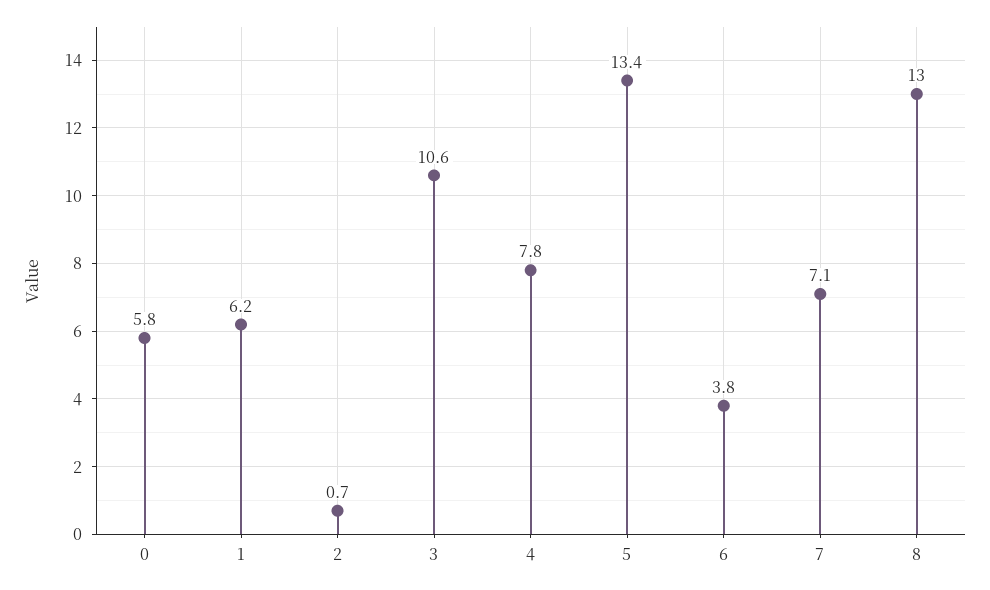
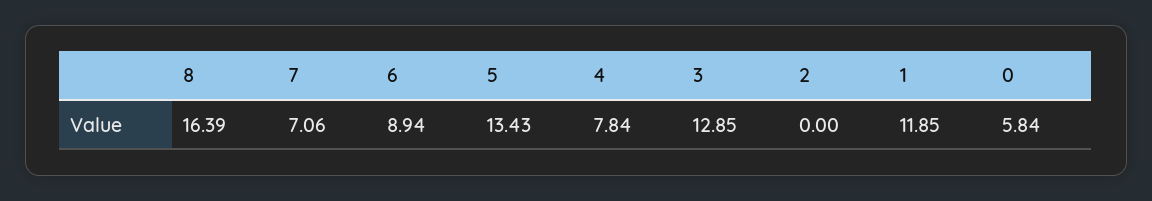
1: 6.2 -> 11.85
2: 0.7 -> 0
3: 10.6 -> 12.85
6: 3.8 -> 8.94
8: 13 -> 16.39

